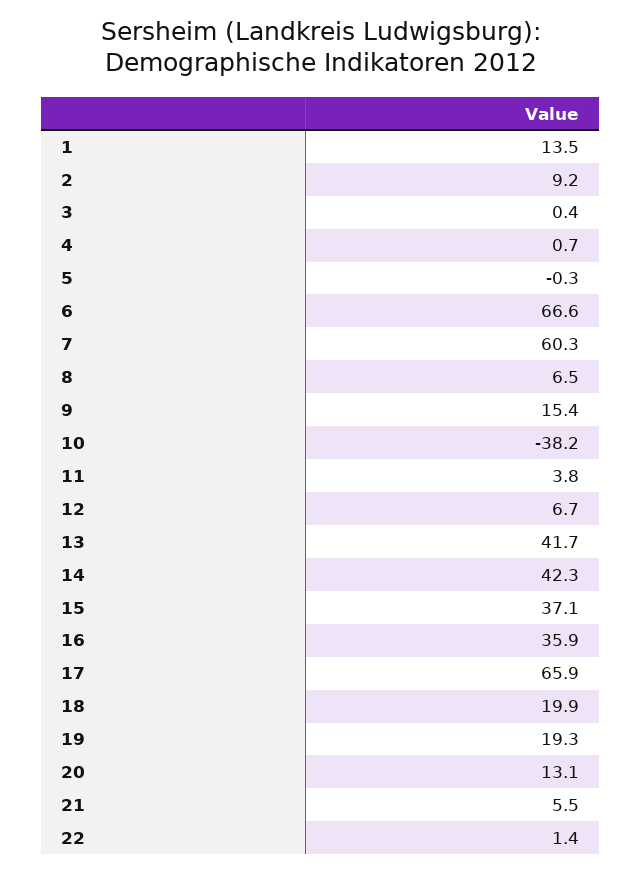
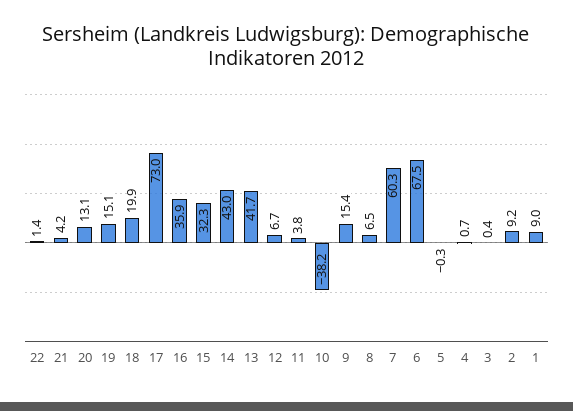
1: 13.5 -> 9
6: 66.6 -> 67.5
14: 42.3 -> 43
15: 37.1 -> 32.3
17: 65.9 -> 73
19: 19.3 -> 15.1
21: 5.5 -> 4.2

